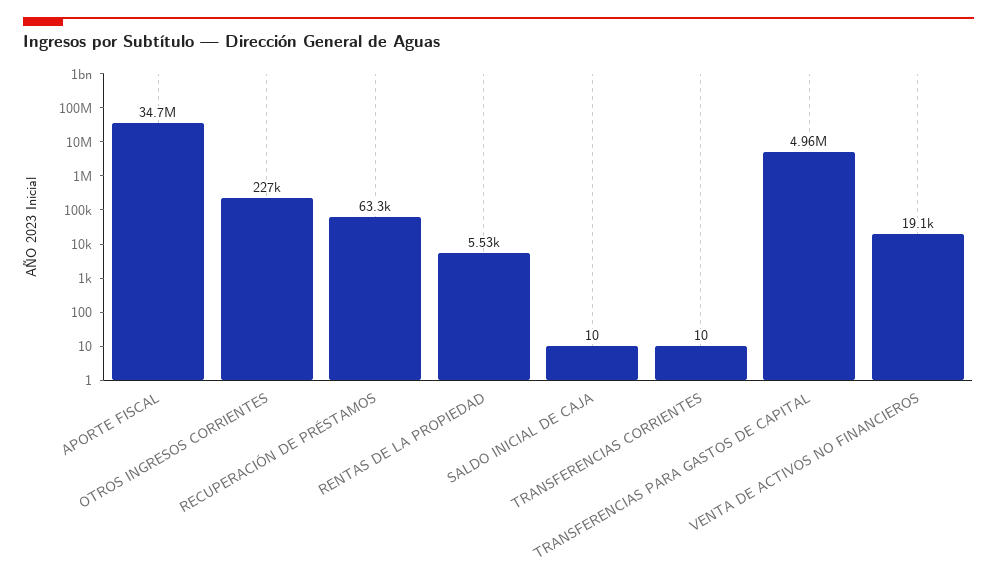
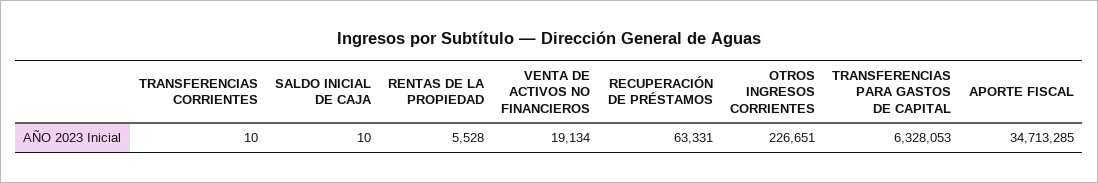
TRANSFERENCIAS PARA GASTOS DE CAPITAL: 4960000 -> 6328053

